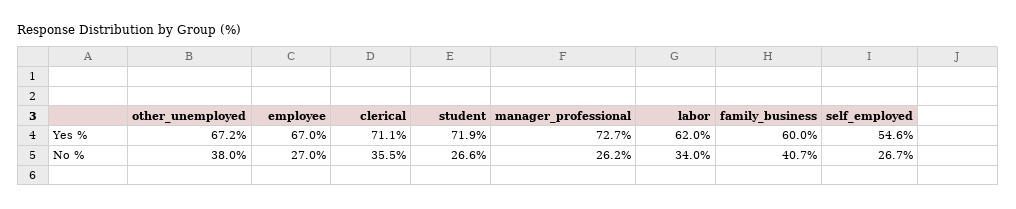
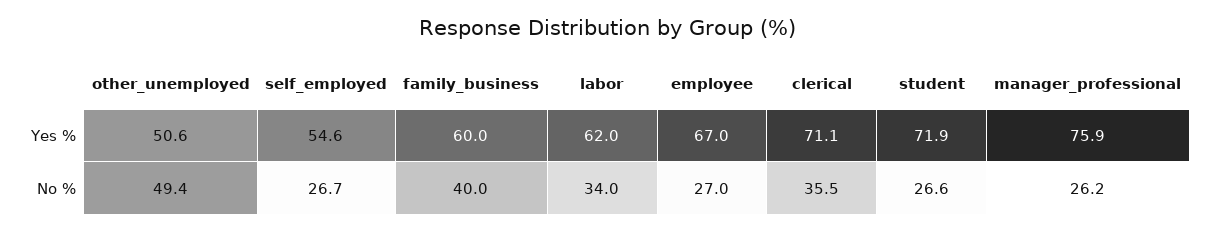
other_unemployed, Yes %: 67.2 -> 50.6
manager_professional, Yes %: 72.7 -> 75.9
other_unemployed, No %: 38 -> 49.4
family_business, No %: 40.7 -> 40

